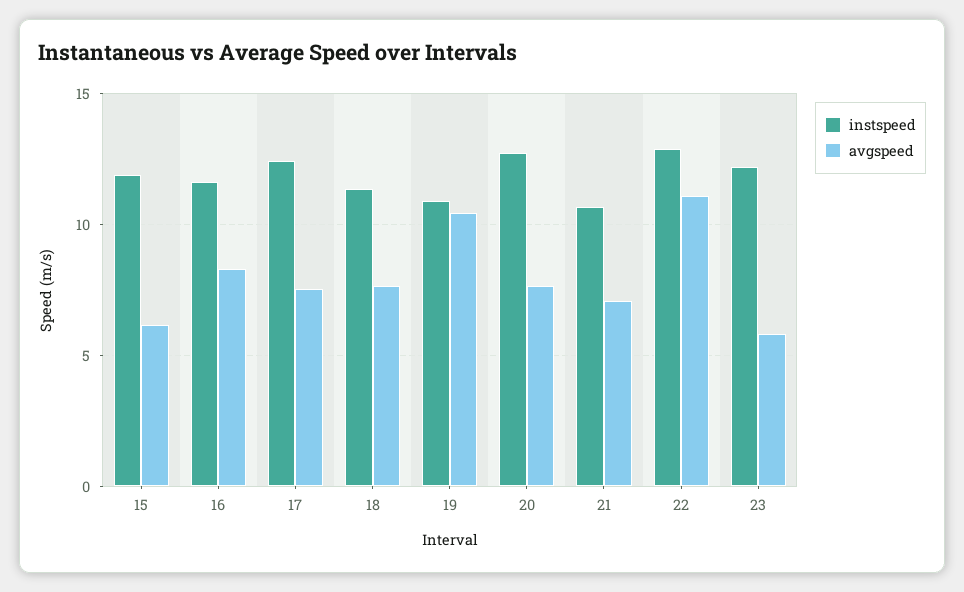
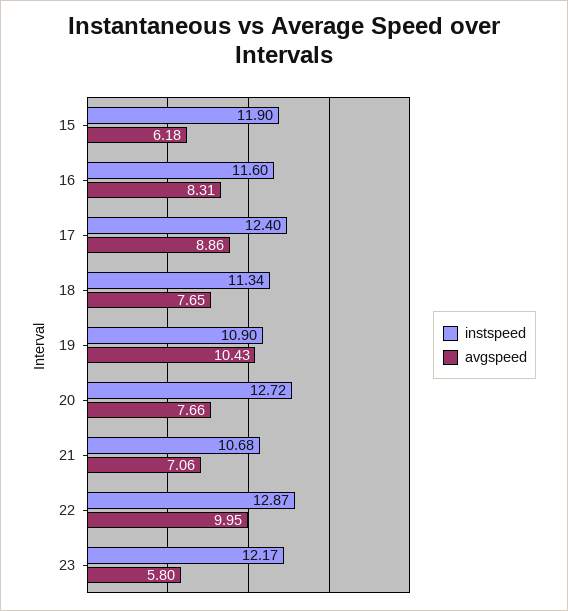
avgspeed, 17: 7.5 -> 8.86
avgspeed, 22: 11 -> 9.95

